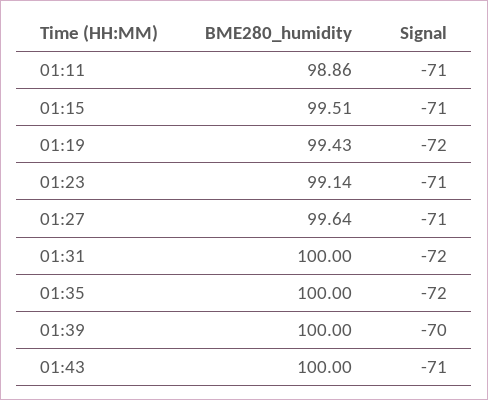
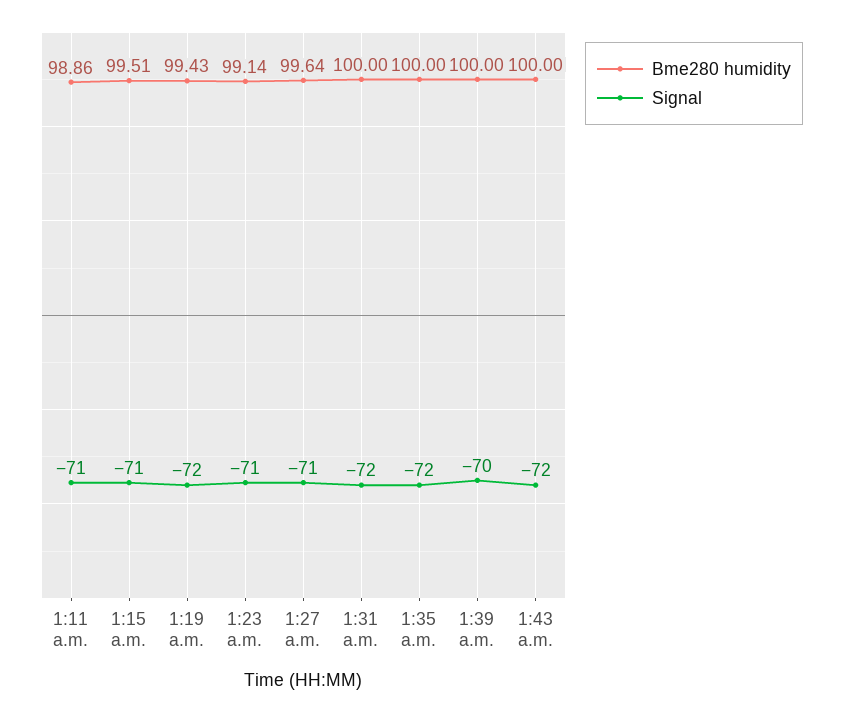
Signal, 01:43: -71 -> -72

